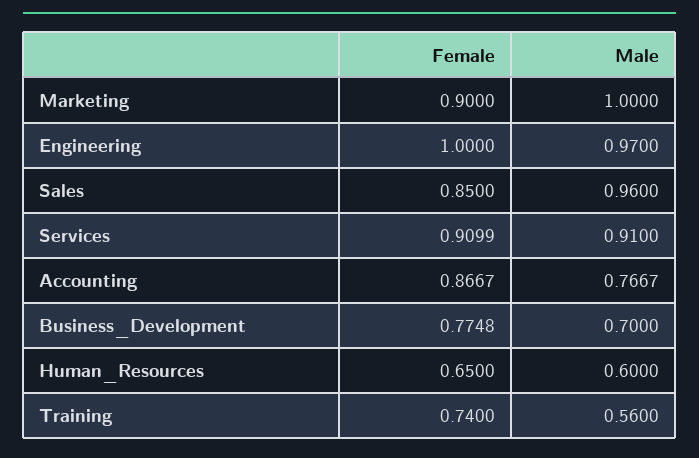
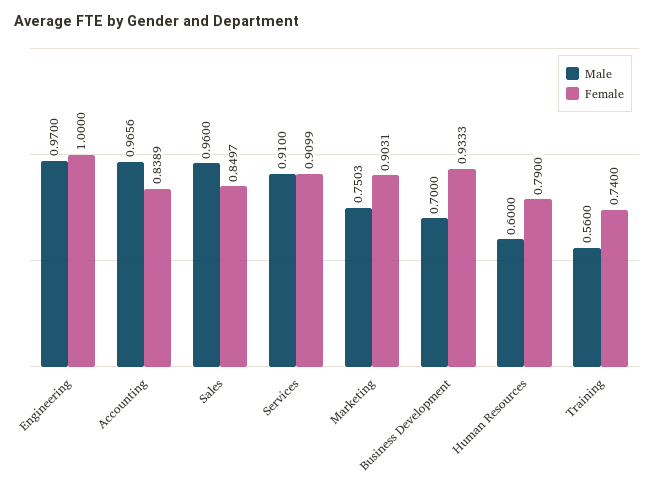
Female, Marketing: 0.9 -> 0.9031
Male, Marketing: 1 -> 0.7503
Female, Sales: 0.85 -> 0.8497
Female, Accounting: 0.8667 -> 0.8389
Male, Accounting: 0.7667 -> 0.9656
Female, Business_Development: 0.7748 -> 0.9333
Female, Human_Resources: 0.65 -> 0.79

